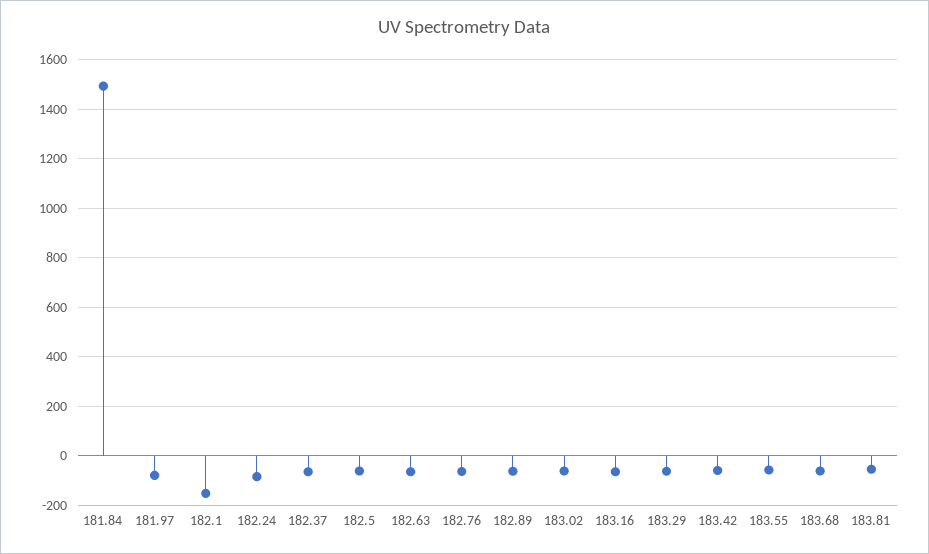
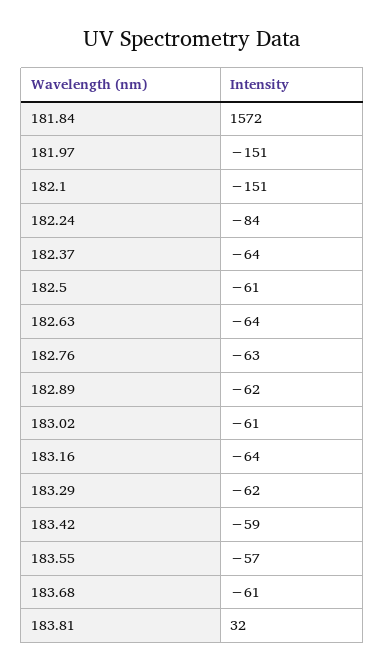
181.84: 1500 -> 1572
181.97: -75 -> -151
183.81: -50 -> 32

